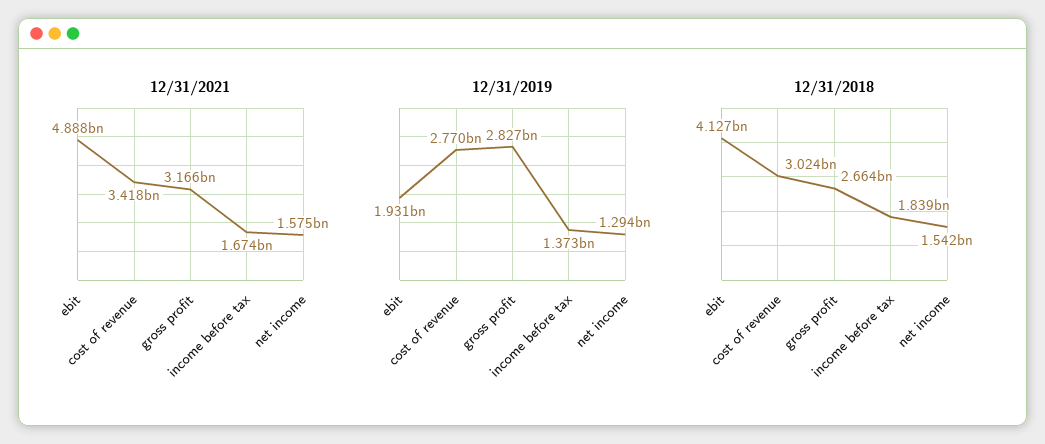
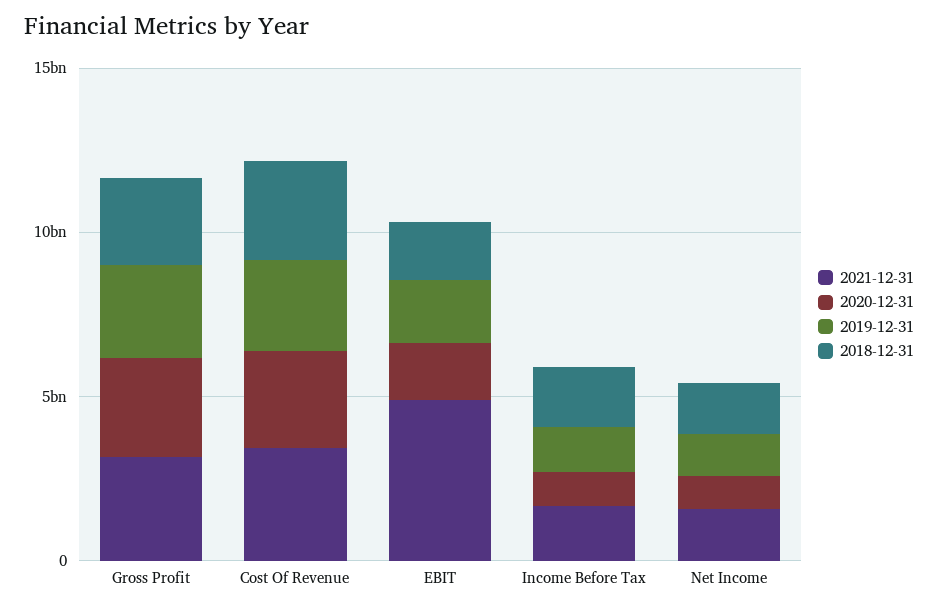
12/31/2018, ebit: 4127000000 -> 2000000000
2020-12-31, gross profit: none -> 3000000000
2020-12-31, cost of revenue: none -> 3000000000
2020-12-31, ebit: none -> 2000000000
2020-12-31, income before tax: none -> 1000000000
2020-12-31, net income: none -> 1000000000

